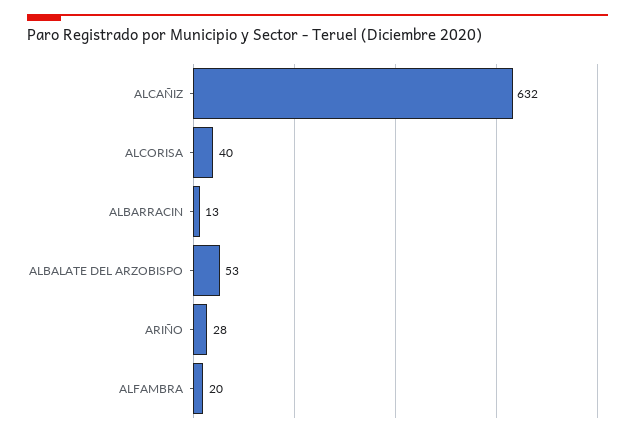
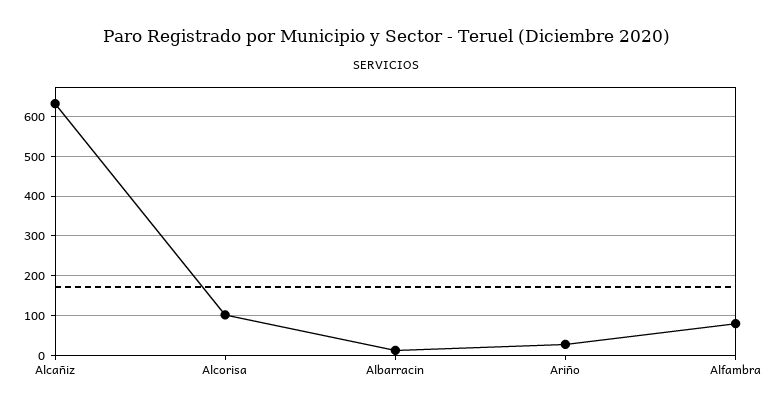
ALCORISA: 40 -> 100
ALBALATE DEL ARZOBISPO: 53 -> none
ALFAMBRA: 20 -> 80

